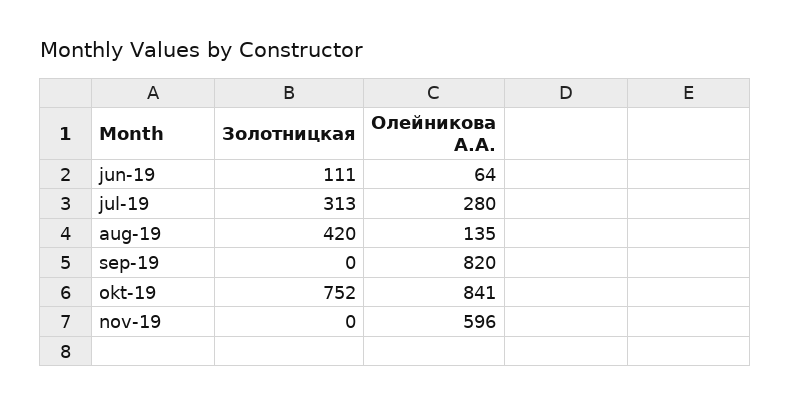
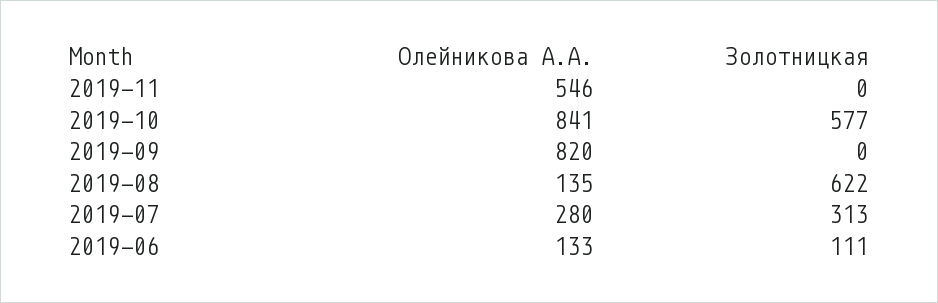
Олейникова А.А., jun-19: 64 -> 133
Золотницкая, aug-19: 420 -> 622
Золотницкая, okt-19: 752 -> 577
Олейникова А.А., nov-19: 596 -> 546

